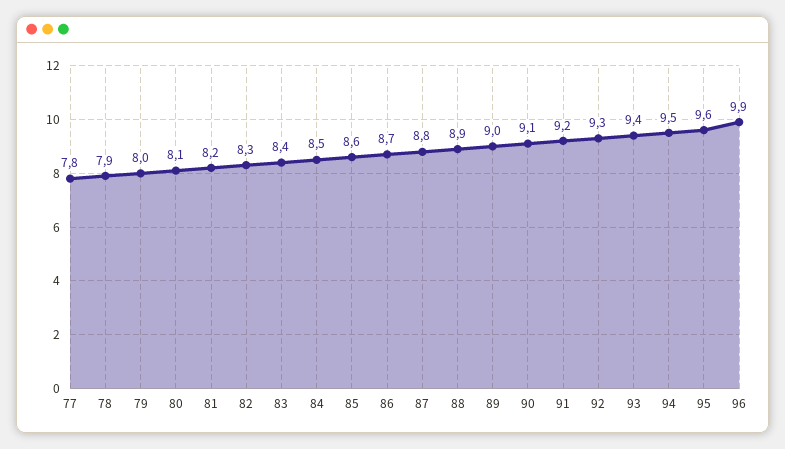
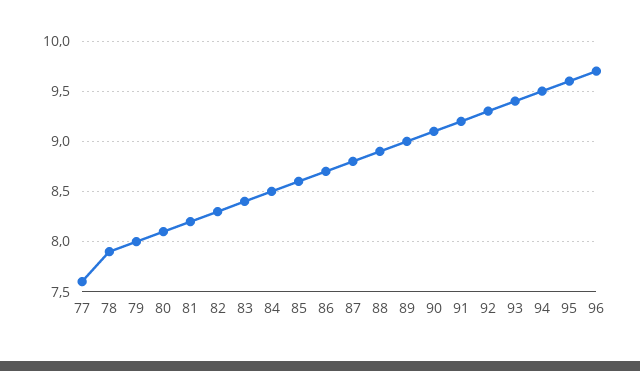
77: 7.8 -> 7.6
96: 9.9 -> 9.7

